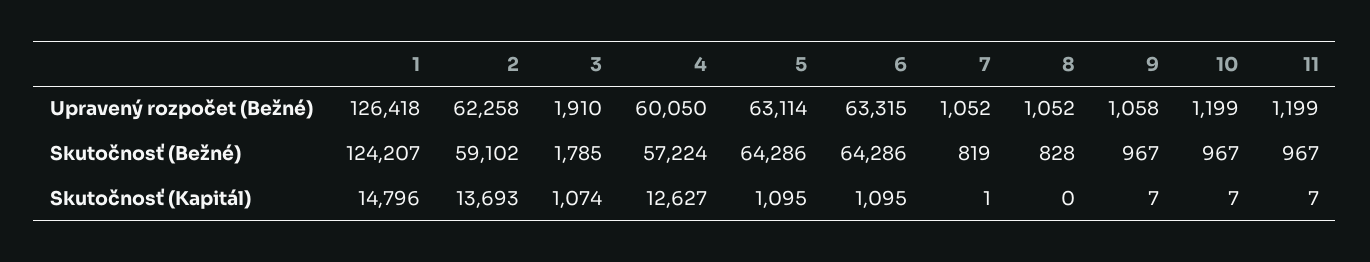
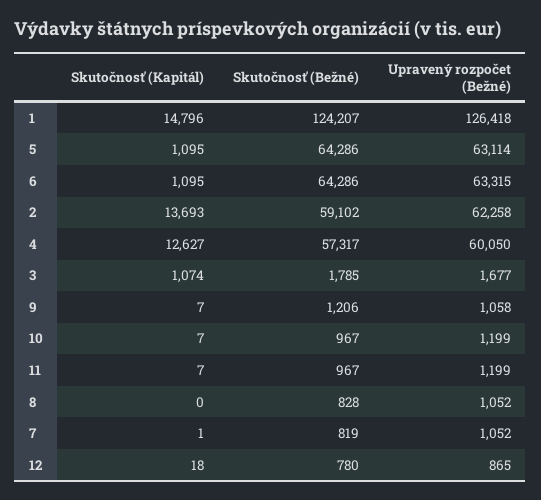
3, Upravený rozpočet (Bežné): 1910 -> 1677
4, Skutočnosť (Bežné): 57224 -> 57317
9, Skutočnosť (Bežné): 967 -> 1206
12, Skutočnosť (Kapitál): none -> 18
12, Skutočnosť (Bežné): none -> 780
12, Upravený rozpočet (Bežné): none -> 865

